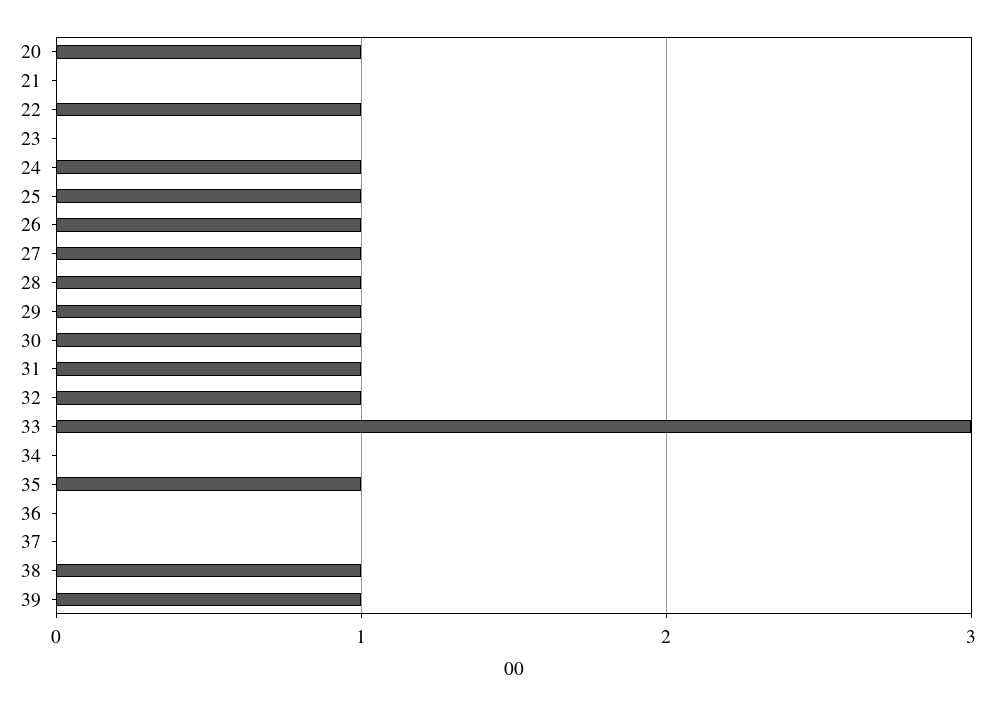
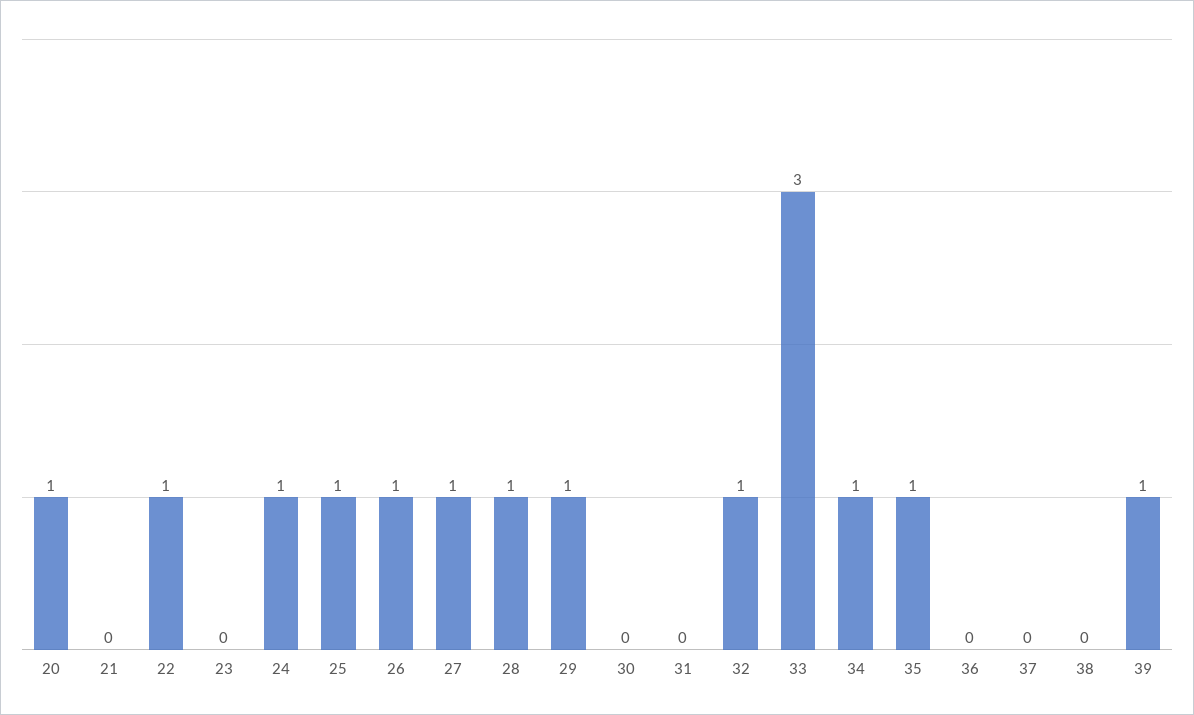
30: 1 -> 0
31: 1 -> 0
34: 0 -> 1
38: 1 -> 0

